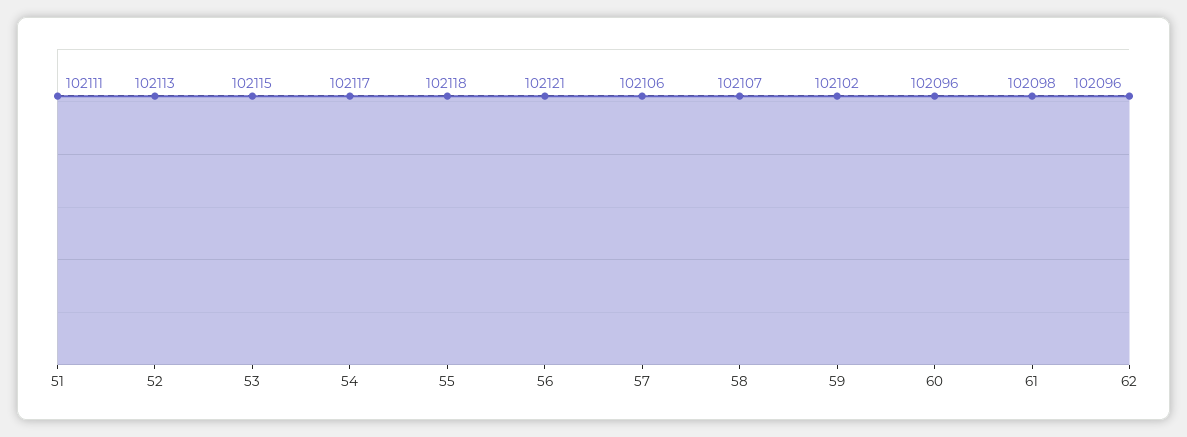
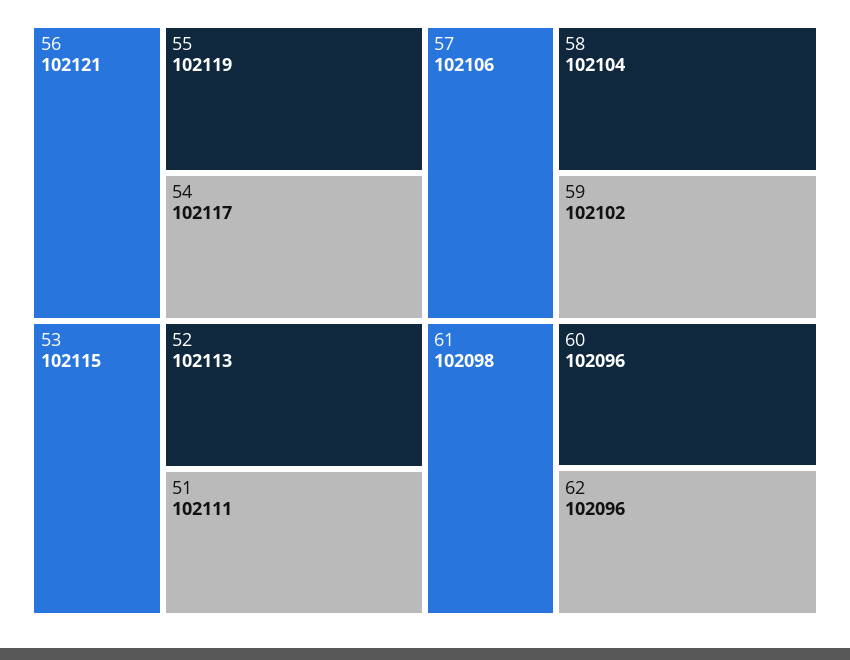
55: 102118 -> 102119
58: 102107 -> 102104

